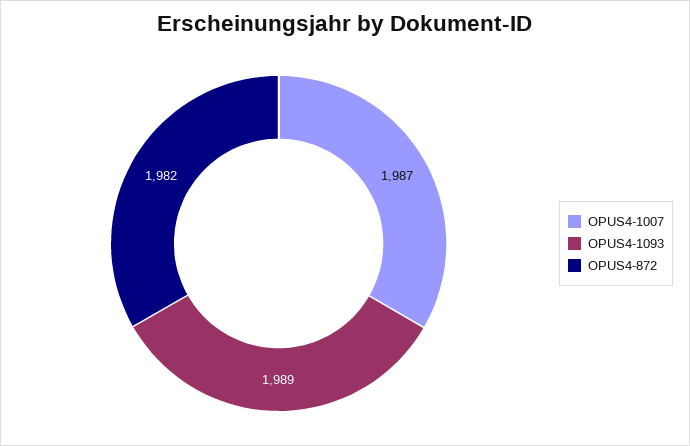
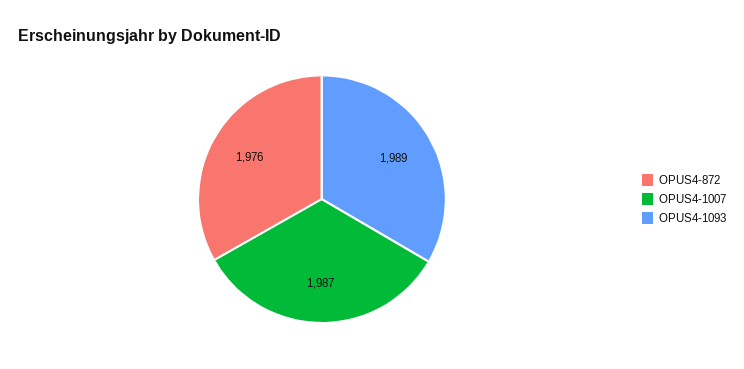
OPUS4-872: 1982 -> 1976

